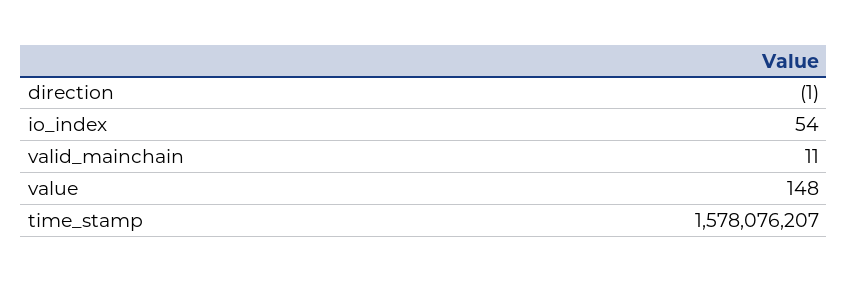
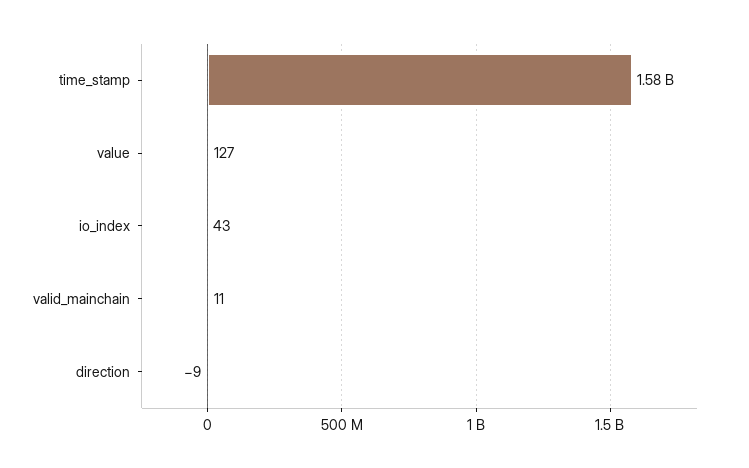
direction: -1 -> -9
io_index: 54 -> 43
value: 148 -> 127

